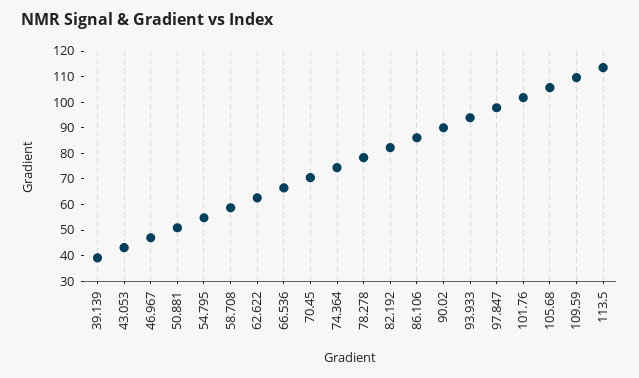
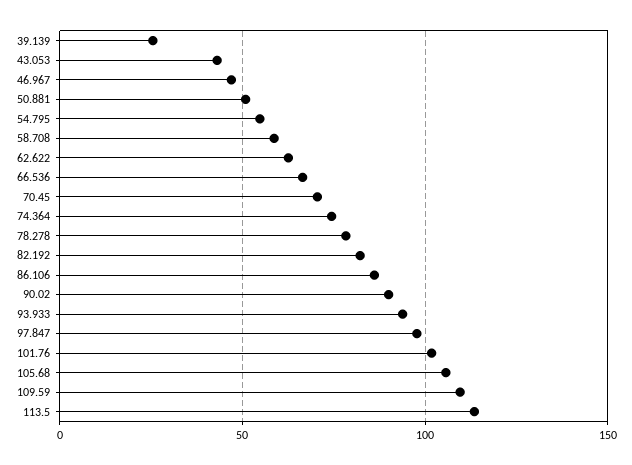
39.139: 40 -> 25

